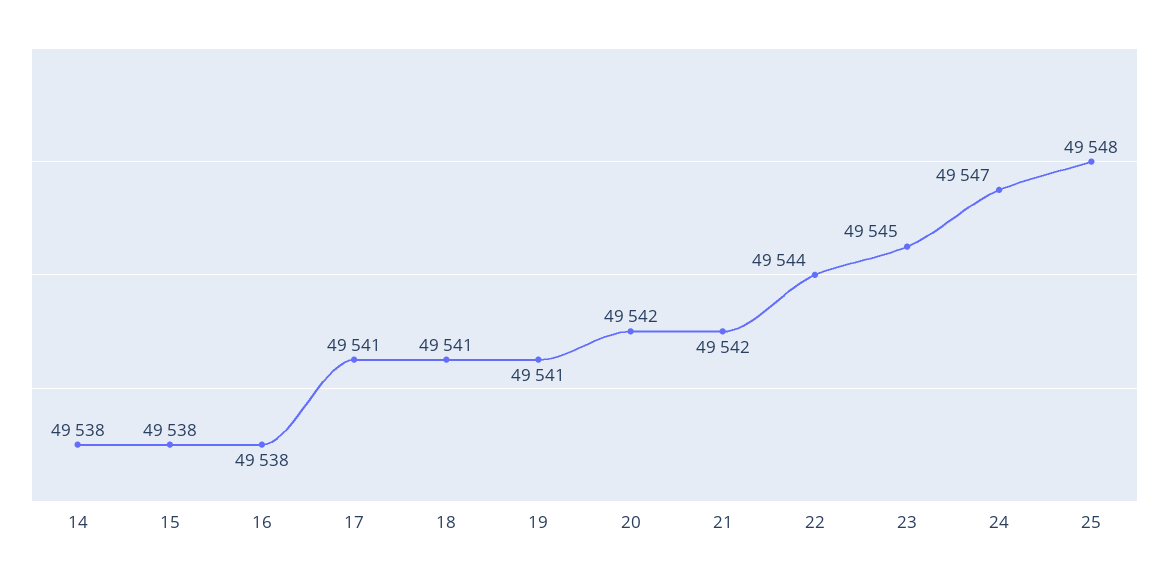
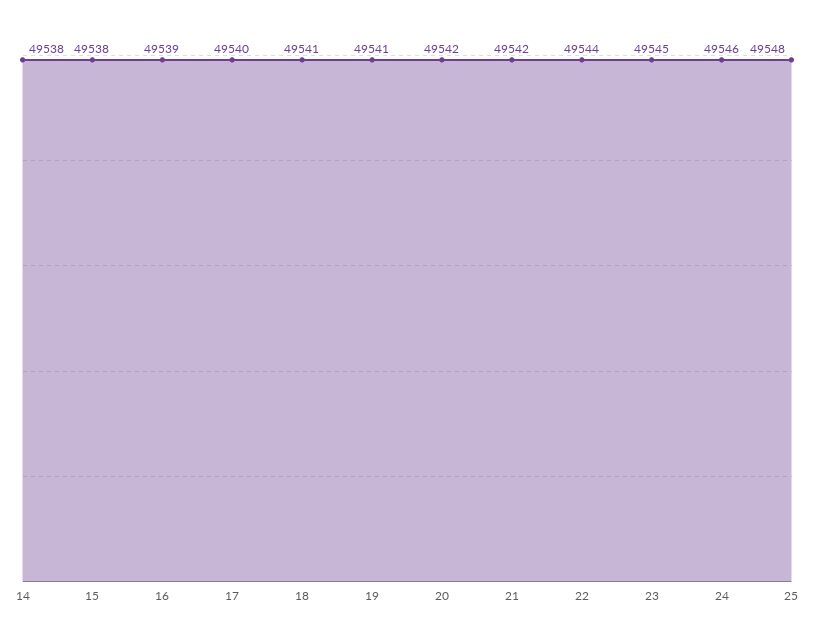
16: 49538 -> 49539
17: 49541 -> 49540
24: 49547 -> 49546

